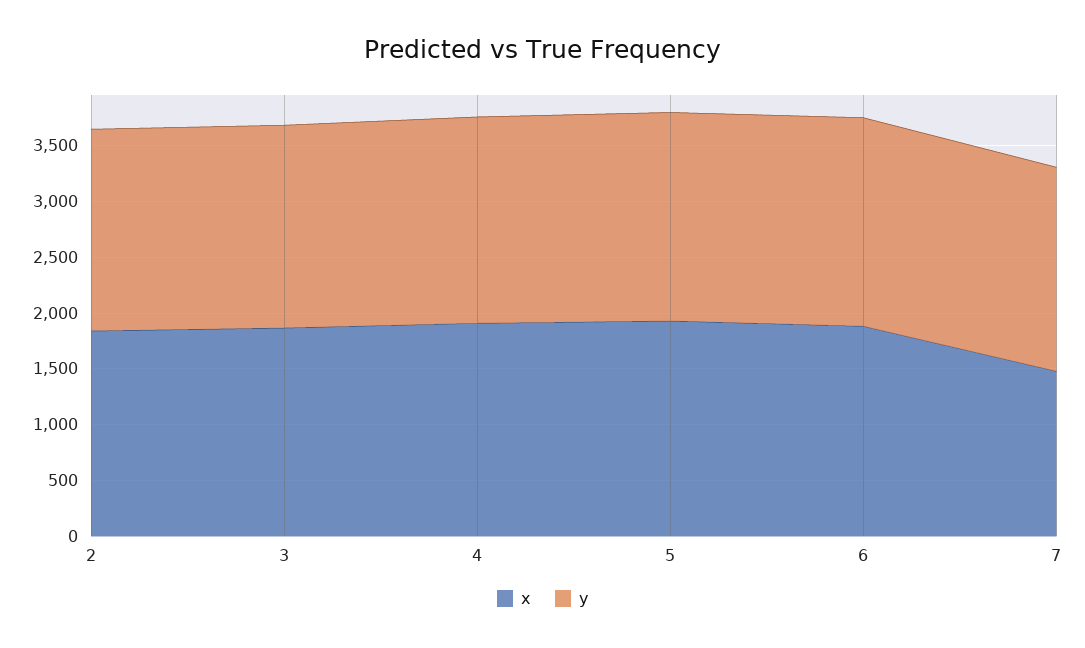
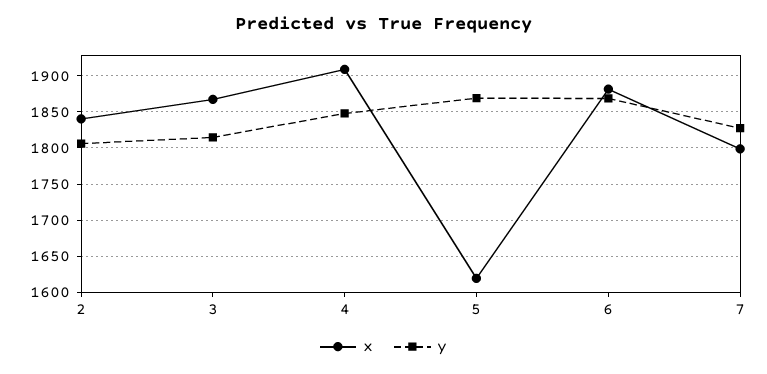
x, 5: 1900 -> 1620
x, 7: 1500 -> 1800

